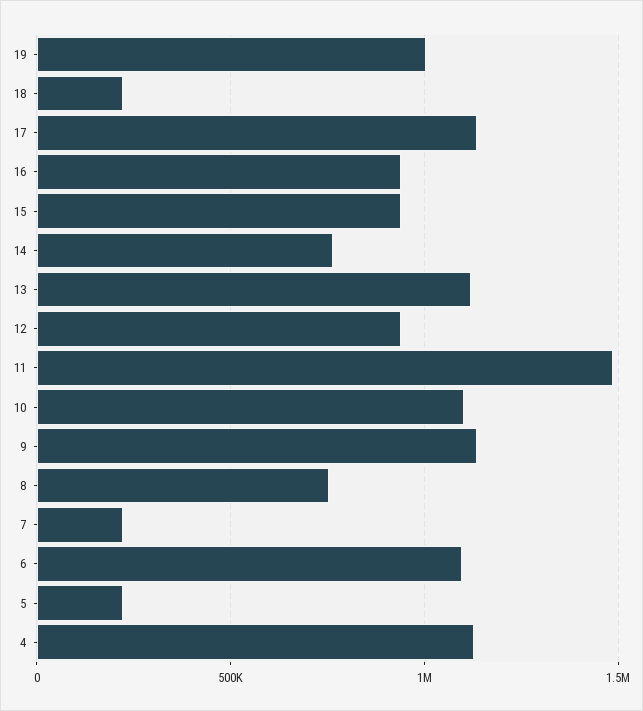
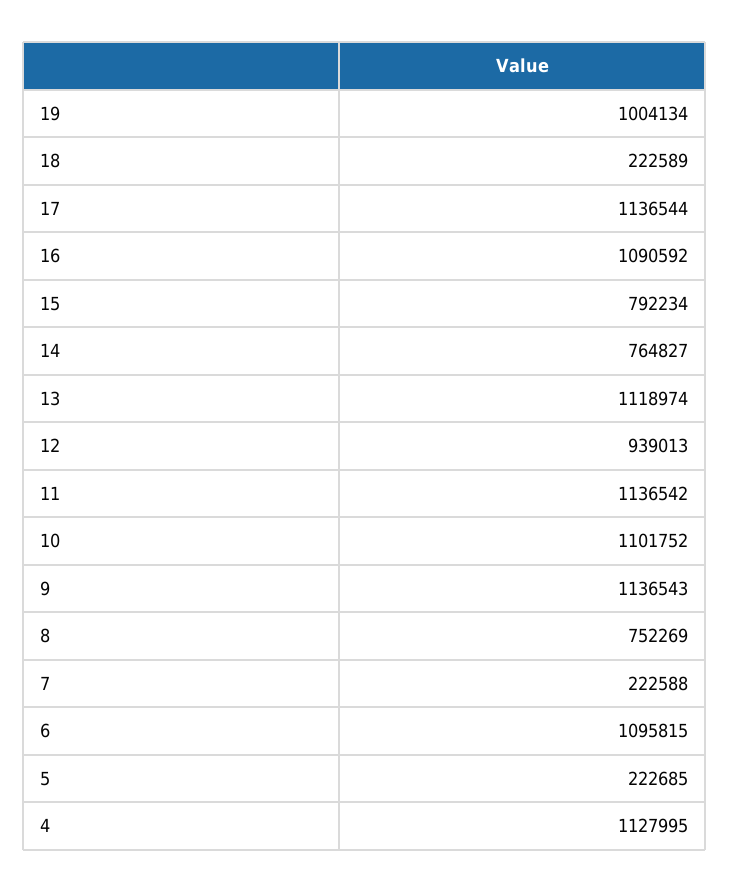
16: 950000 -> 1090592
15: 950000 -> 792234
11: 1500000 -> 1136542

